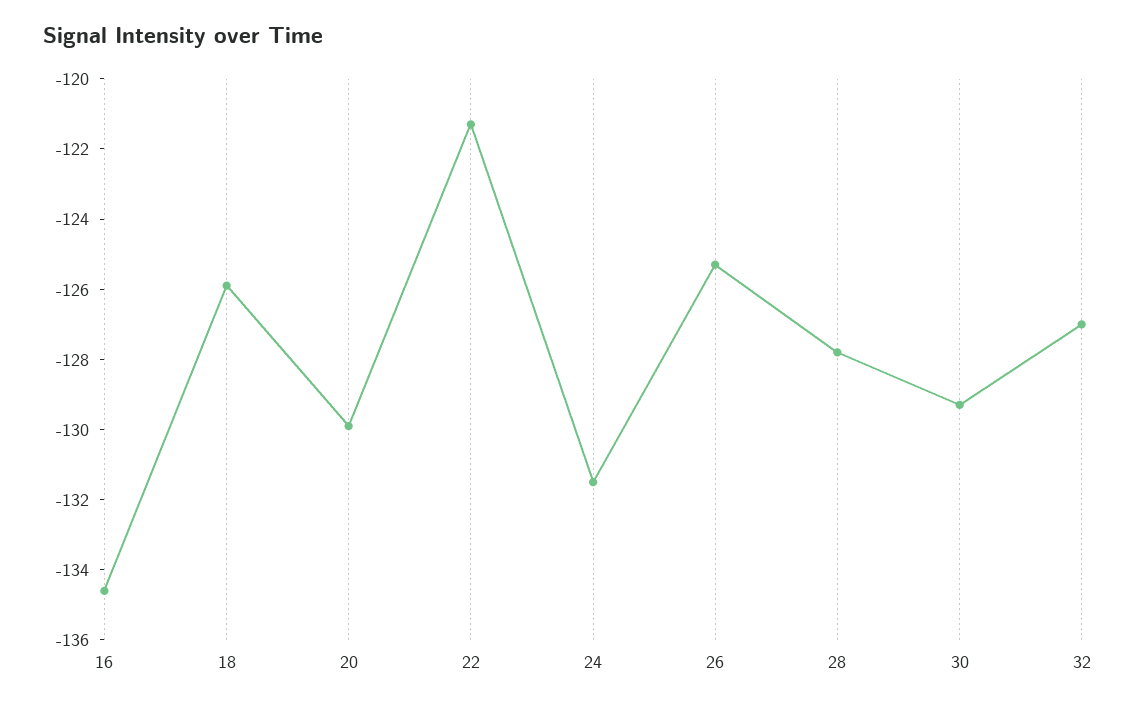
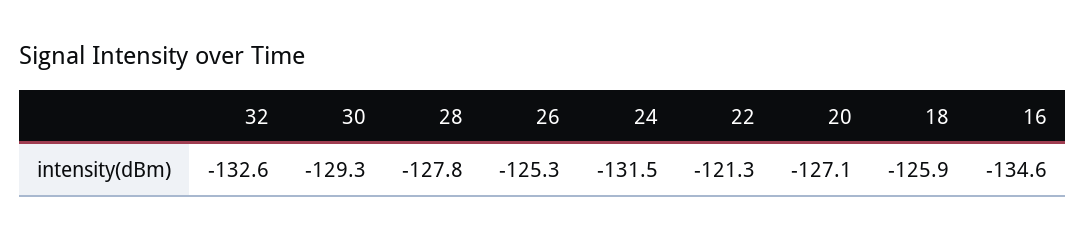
20: -130 -> -127.1
32: -127 -> -132.6

